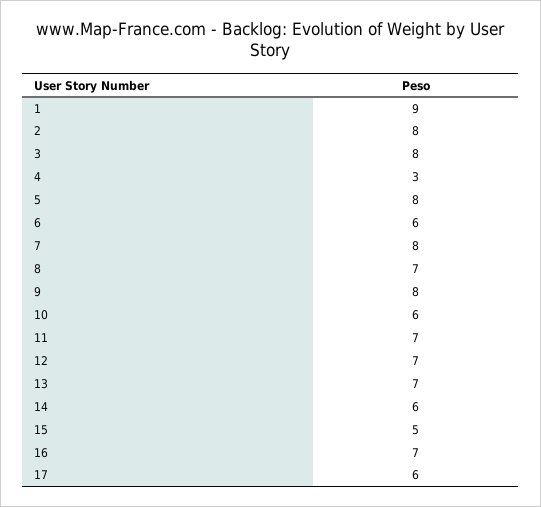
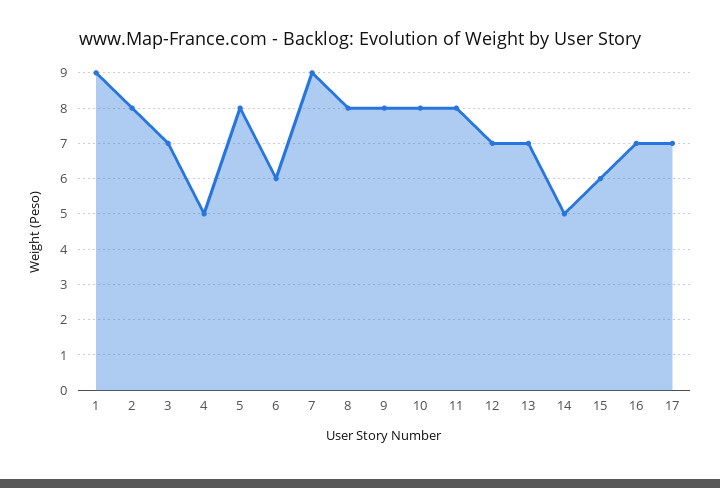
3: 8 -> 7
4: 3 -> 5
7: 8 -> 9
8: 7 -> 8
10: 6 -> 8
11: 7 -> 8
14: 6 -> 5
15: 5 -> 6
17: 6 -> 7

